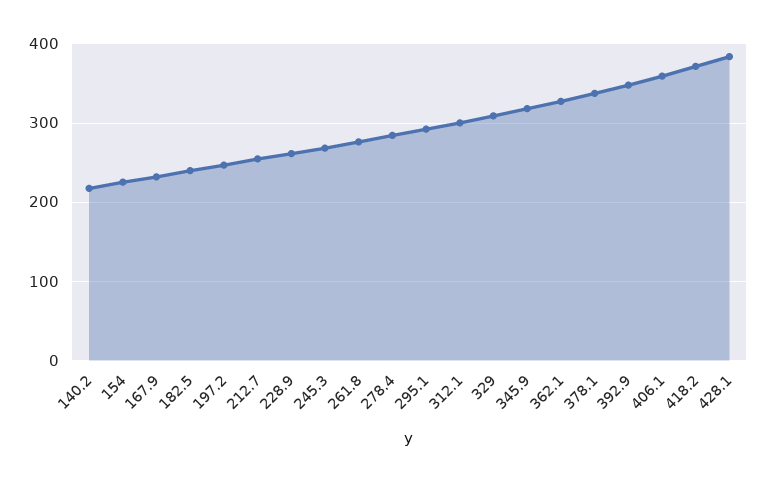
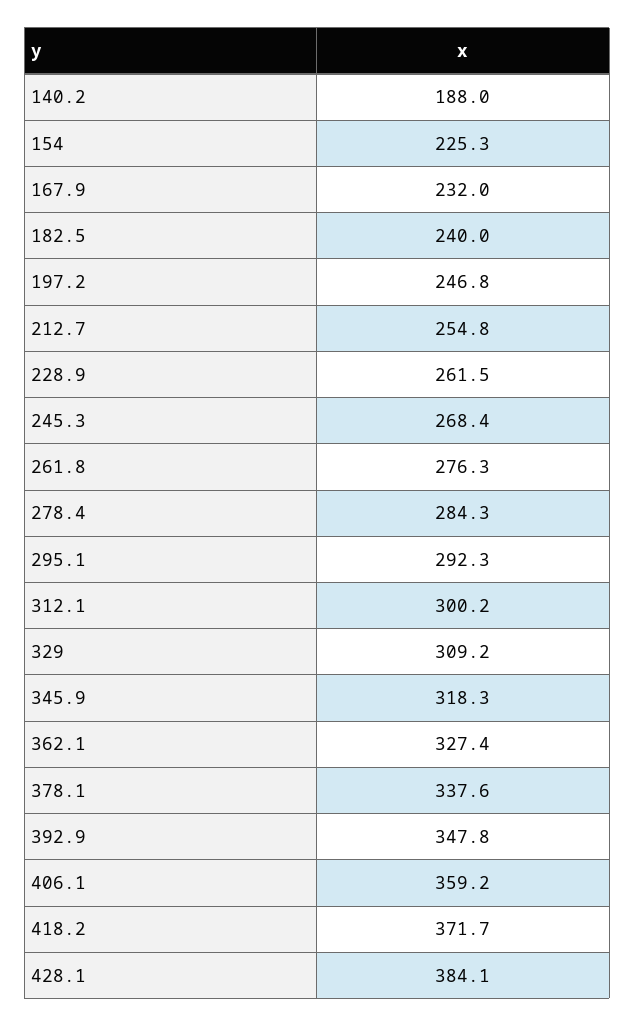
140.2: 220 -> 188

